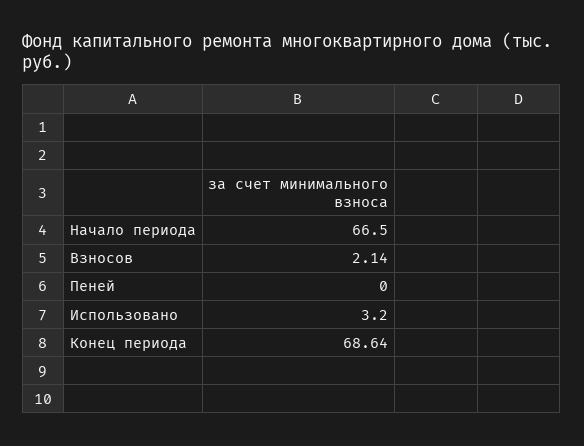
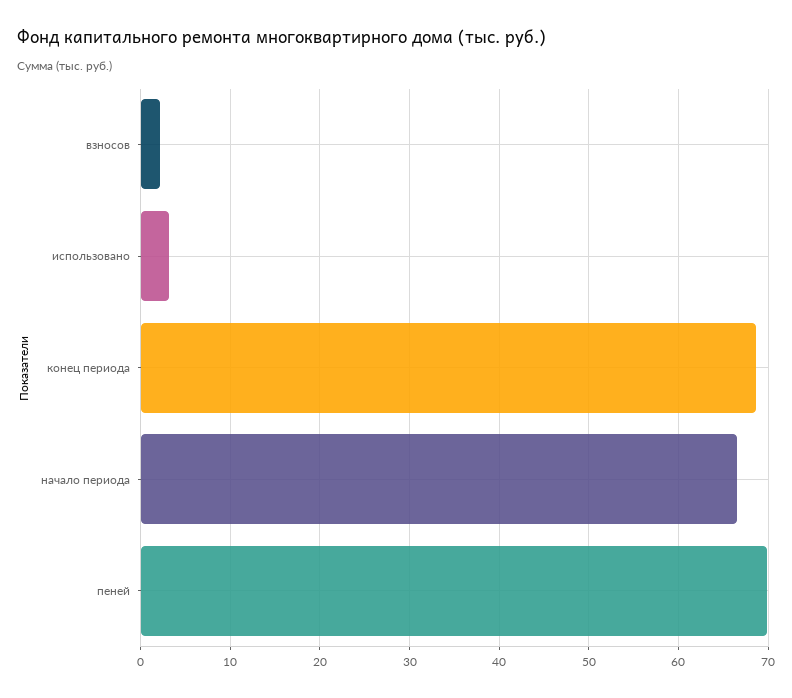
Пеней: 0 -> 70

